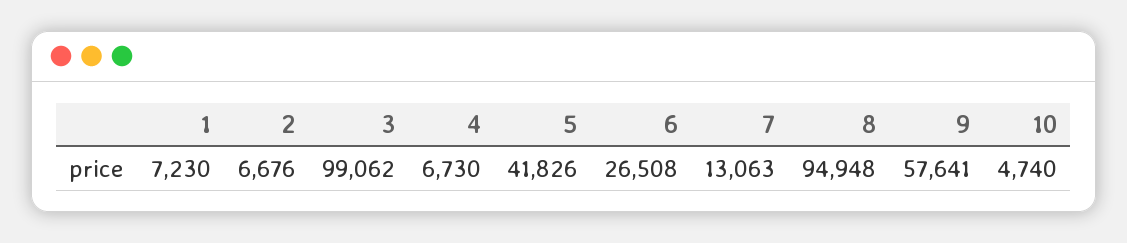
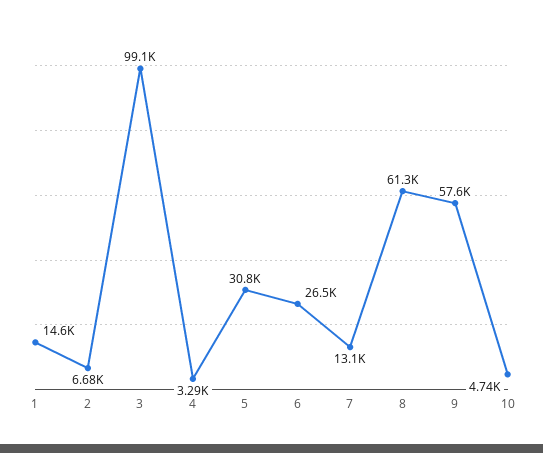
1: 7230 -> 14600
4: 6730 -> 3290
5: 41826 -> 30800
8: 94948 -> 61300

